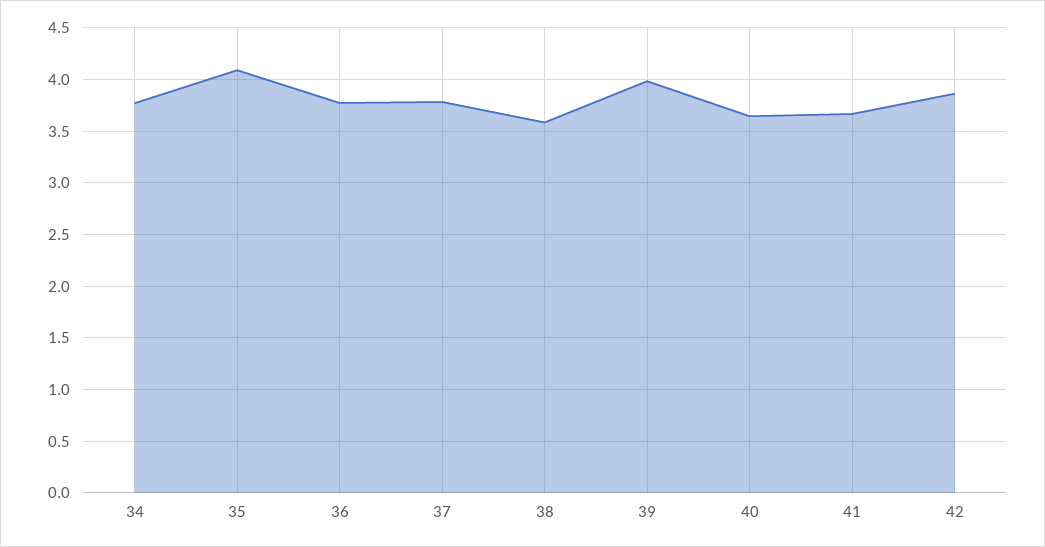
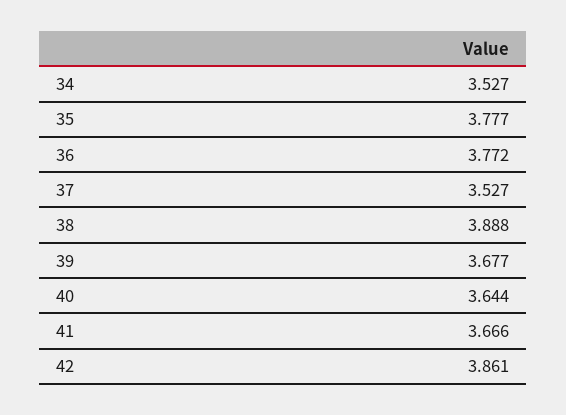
34: 3.8 -> 3.527
35: 4.1 -> 3.777
37: 3.8 -> 3.527
38: 3.6 -> 3.888
39: 4 -> 3.677

